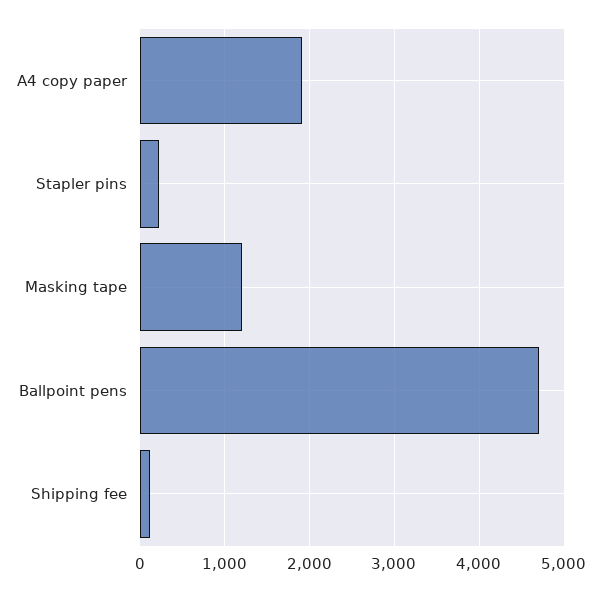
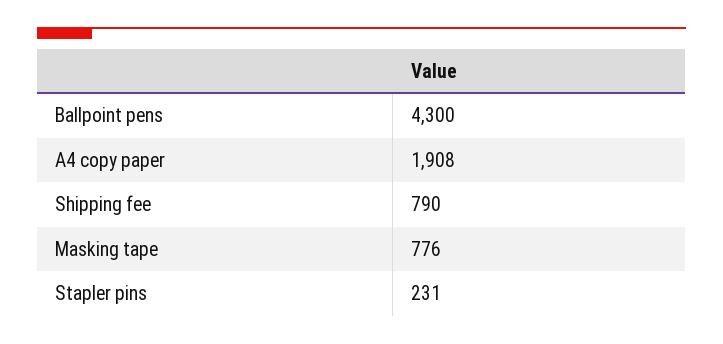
Masking tape: 1200 -> 776
Ballpoint pens: 4700 -> 4300
Shipping fee: 100 -> 790

